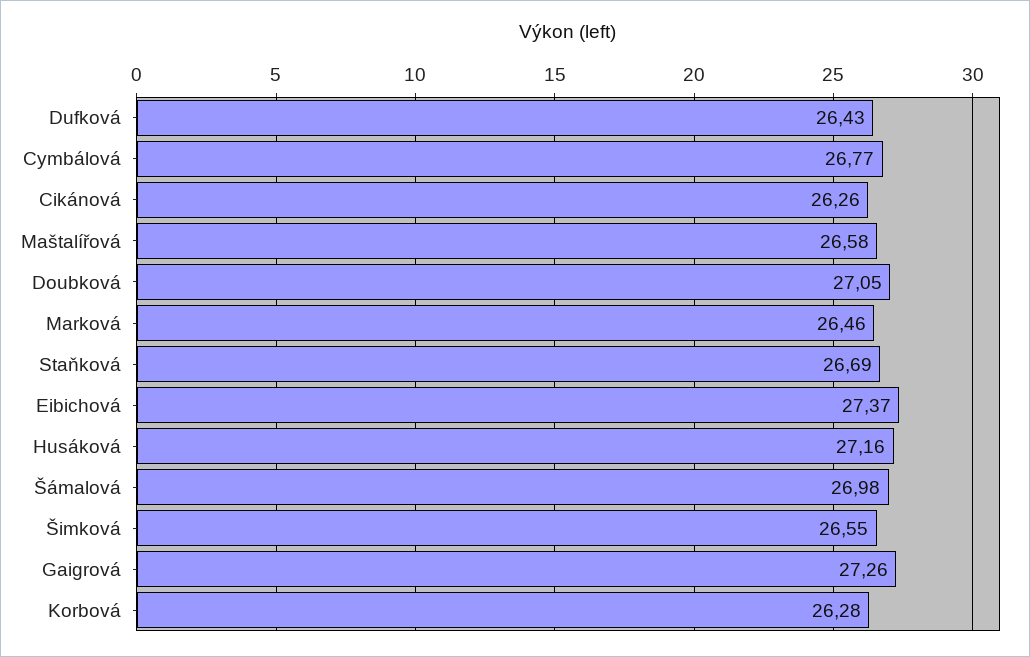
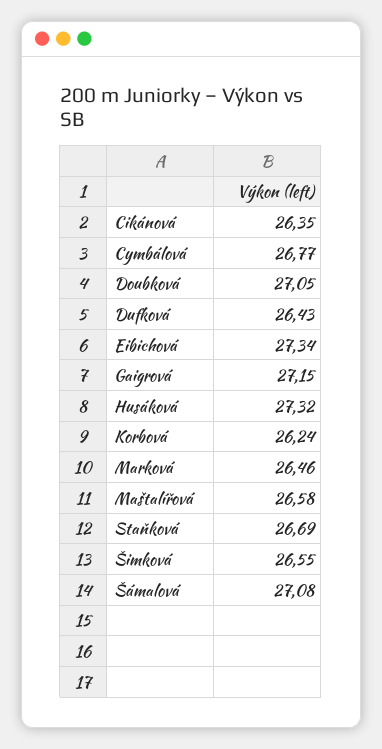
Cikánová: 26.26 -> 26.35
Eibichová: 27.37 -> 27.34
Husáková: 27.16 -> 27.32
Šámalová: 26.98 -> 27.08
Gaigrová: 27.26 -> 27.15
Korbová: 26.28 -> 26.24

